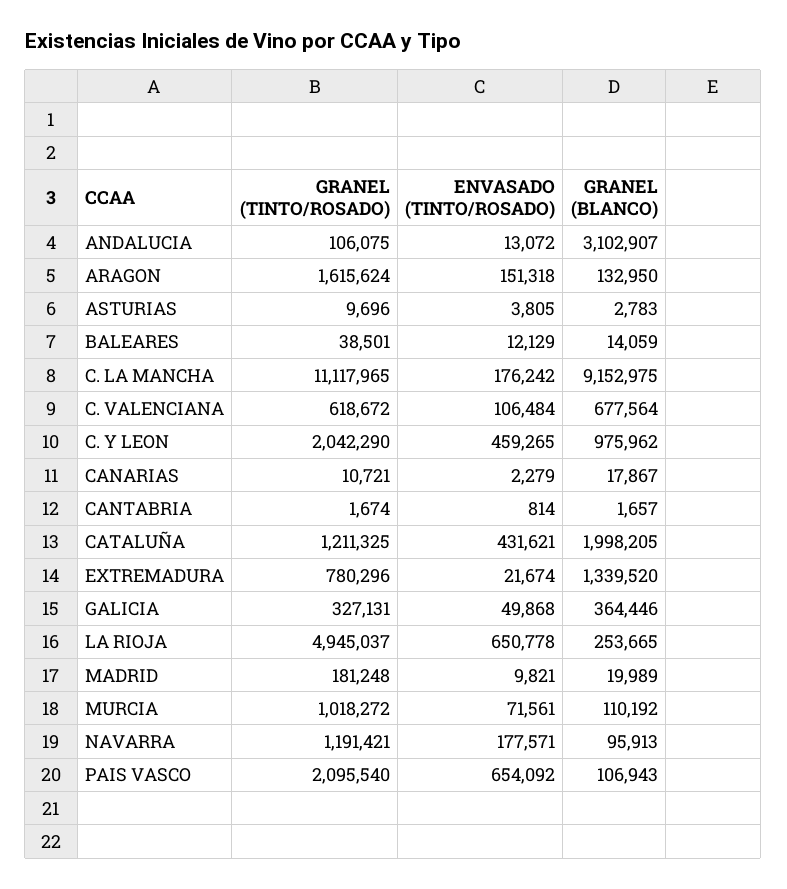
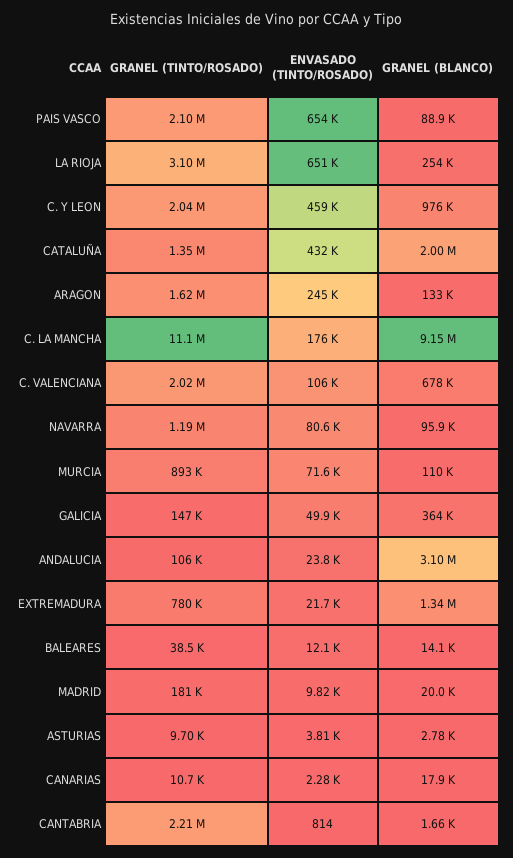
ENVASADO (TINTO/ROSADO), ANDALUCIA: 13072 -> 23800
ENVASADO (TINTO/ROSADO), ARAGON: 151318 -> 245000
GRANEL (TINTO/ROSADO), C. VALENCIANA: 618672 -> 2020000
GRANEL (TINTO/ROSADO), CANTABRIA: 1674 -> 2210000
GRANEL (TINTO/ROSADO), CATALUÑA: 1211325 -> 1350000
GRANEL (TINTO/ROSADO), GALICIA: 327131 -> 147000
GRANEL (TINTO/ROSADO), LA RIOJA: 4945037 -> 3100000
GRANEL (TINTO/ROSADO), MURCIA: 1018272 -> 893000
ENVASADO (TINTO/ROSADO), NAVARRA: 177571 -> 80600
GRANEL (BLANCO), PAIS VASCO: 106943 -> 88900

